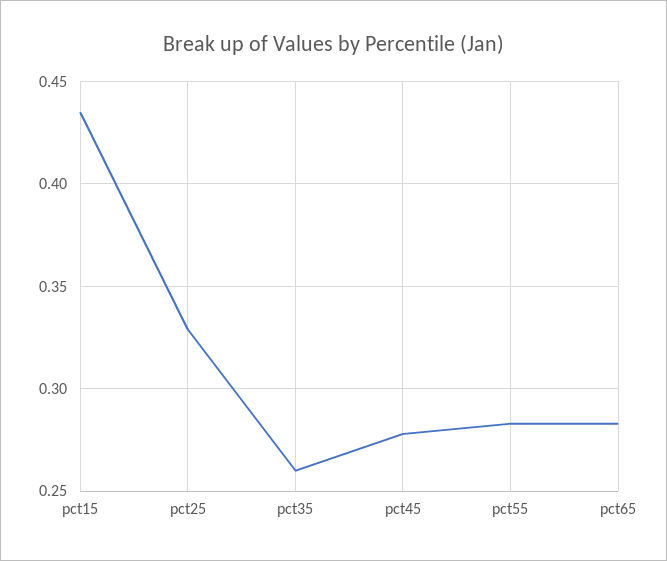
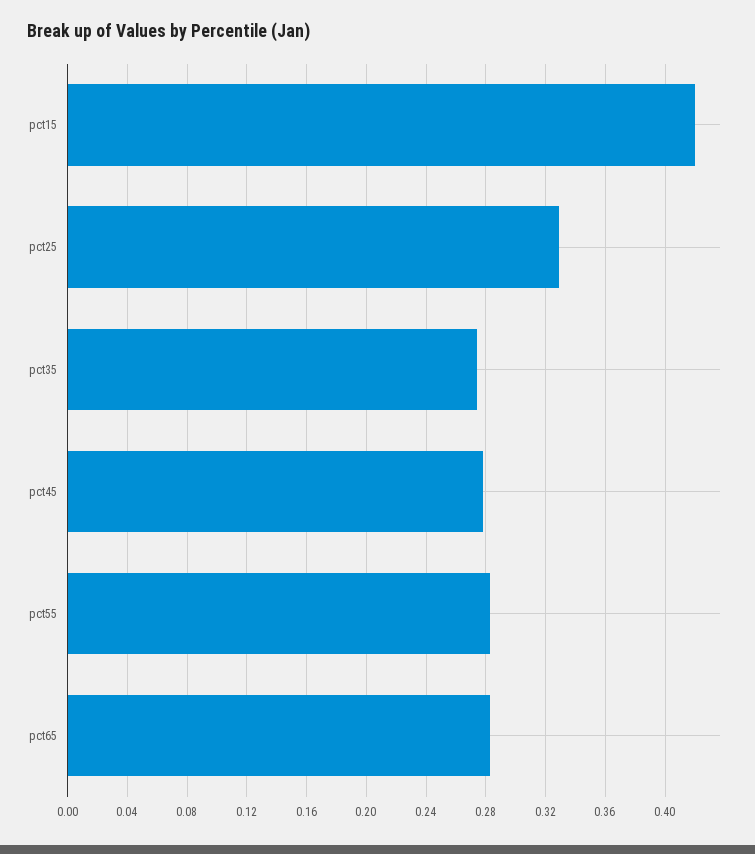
pct15: 0.435 -> 0.42
pct35: 0.26 -> 0.275

